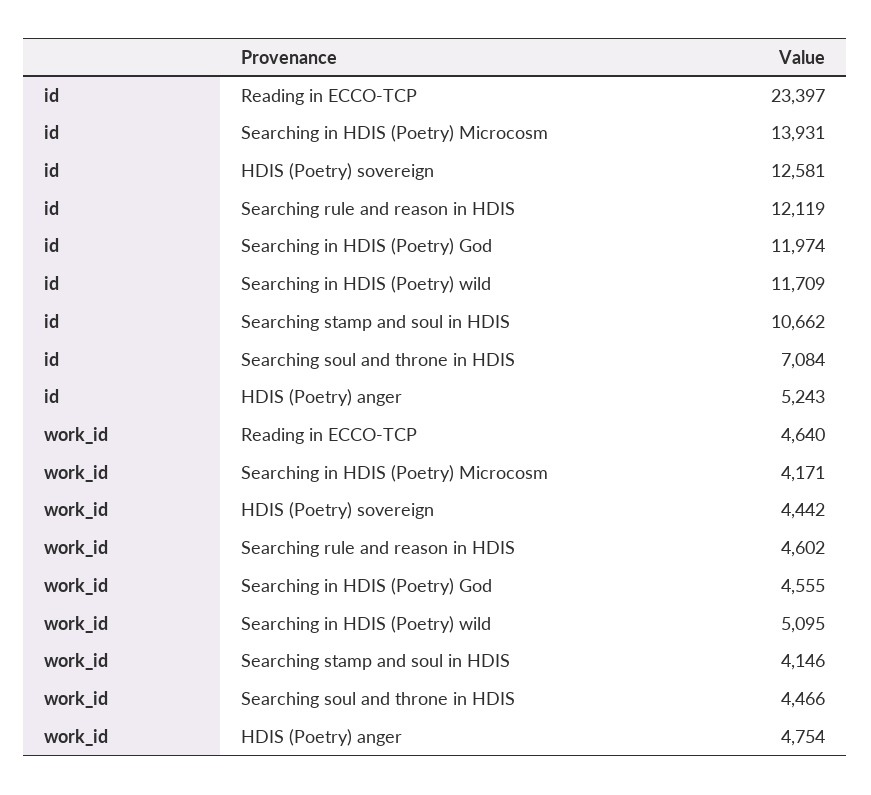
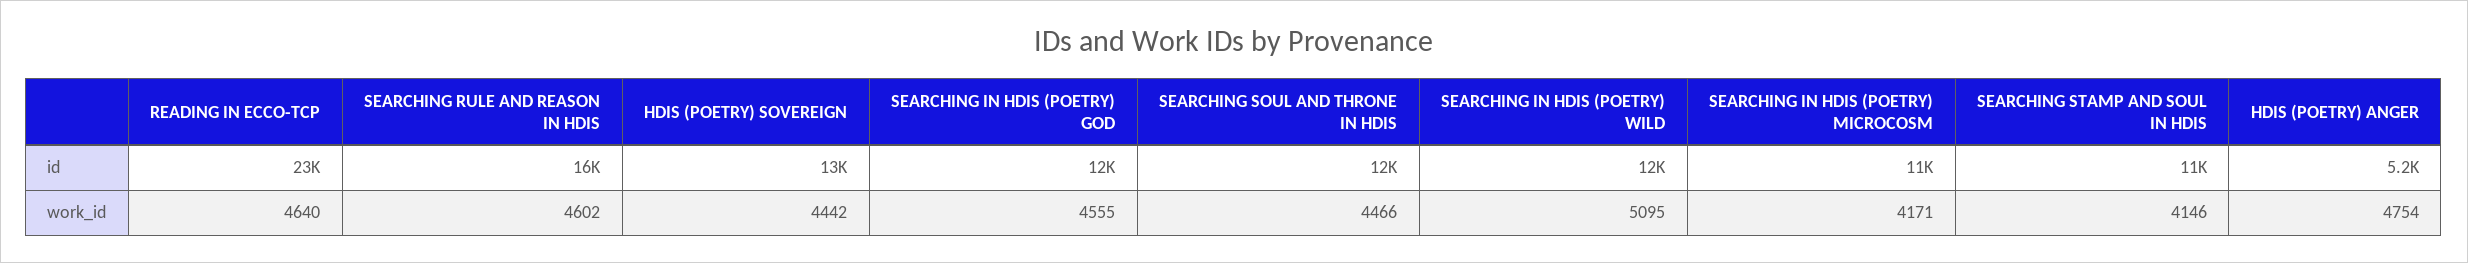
id, Searching in HDIS (Poetry) Microcosm: 13931 -> 11000
id, Searching rule and reason in HDIS: 12119 -> 16000
id, Searching soul and throne in HDIS: 7084 -> 12000

